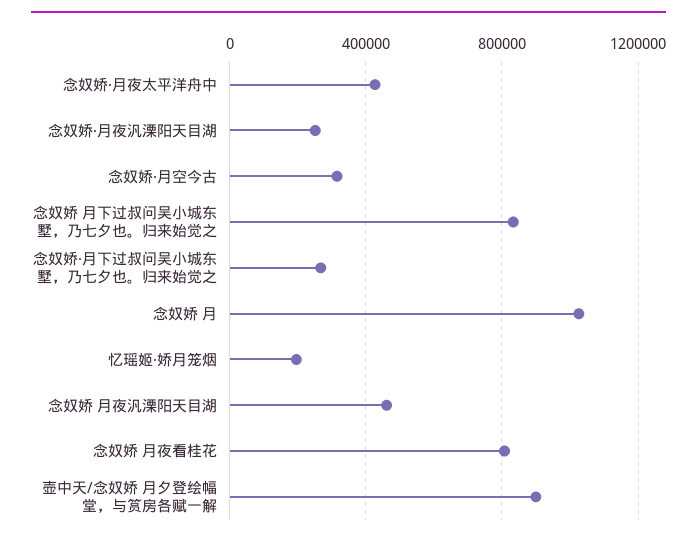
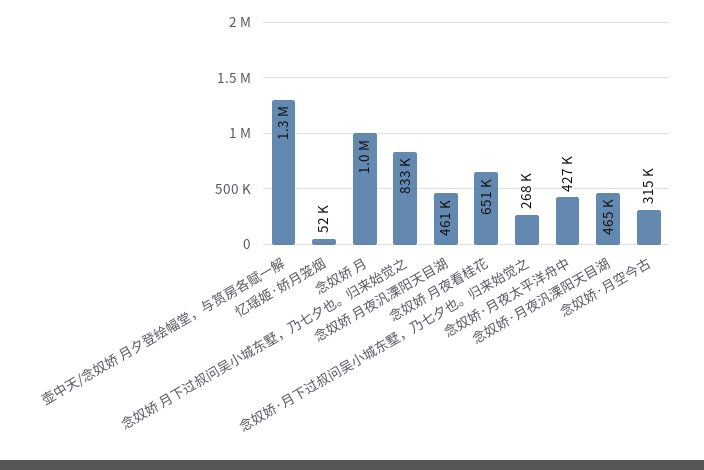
念奴娇·月夜汎溧阳天目湖: 250000 -> 465000
忆瑶姬·娇月笼烟: 200000 -> 52000
念奴娇 月夜看桂花: 800000 -> 651000
壶中天/念奴娇 月夕登绘幅堂，与筼房各赋一解: 900000 -> 1300000

